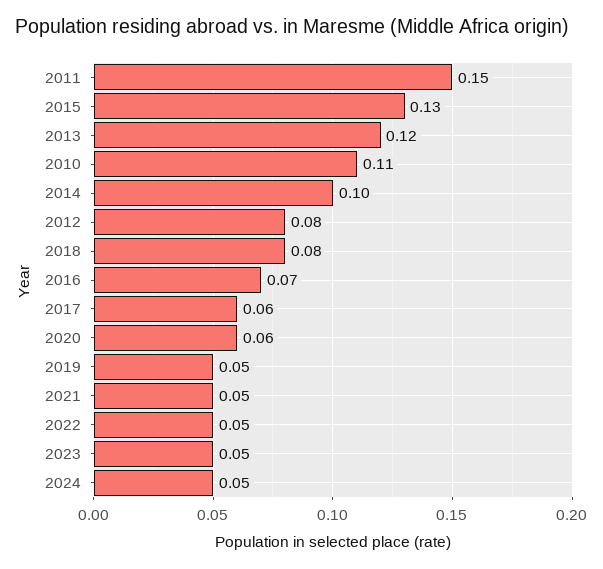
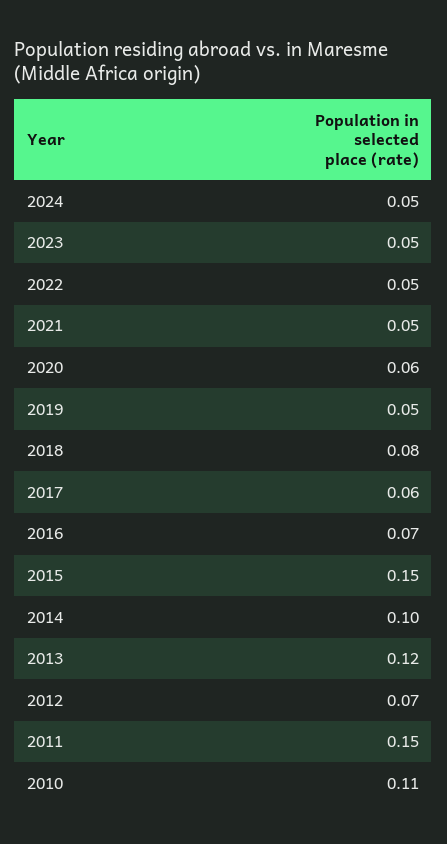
2015: 0.13 -> 0.15
2012: 0.08 -> 0.07

